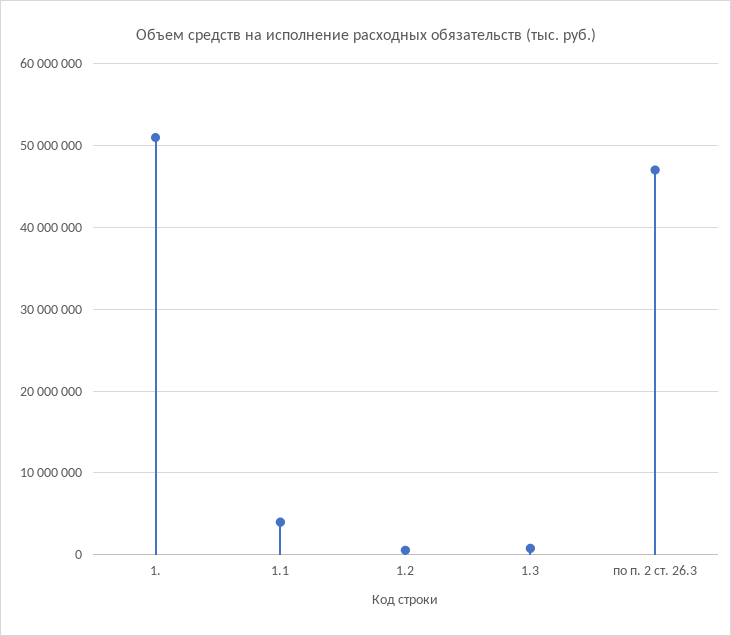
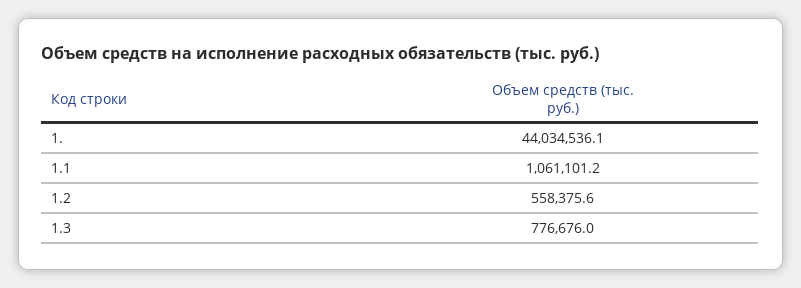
1.: 51000000 -> 44034536.1
1.1: 4000000 -> 1061101.2
по п. 2 ст. 26.3: 47000000 -> none

